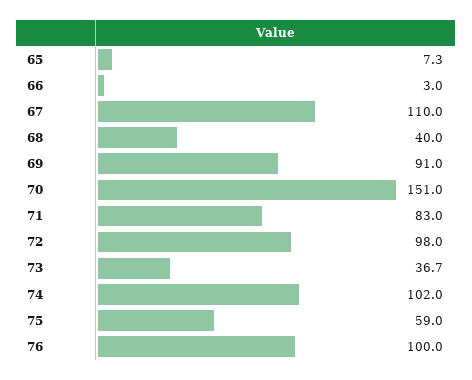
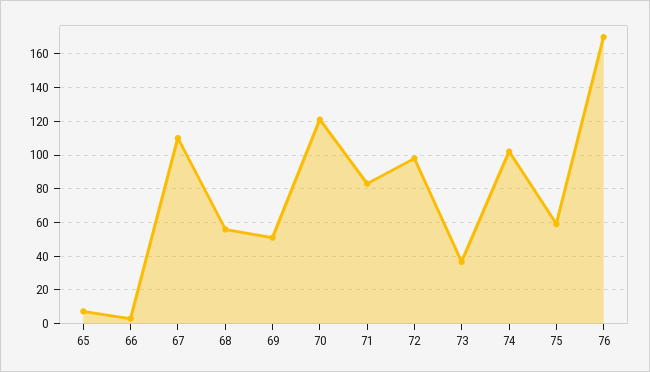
68: 40 -> 55
69: 91 -> 50
70: 151 -> 120
76: 100 -> 170

